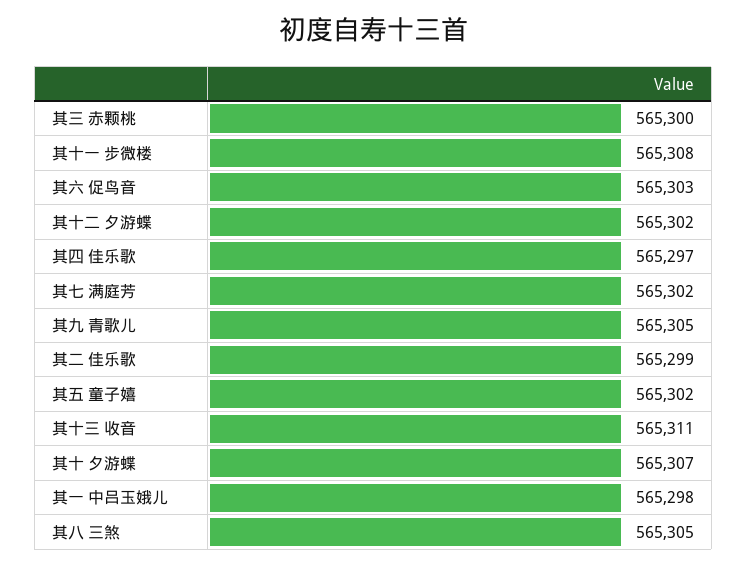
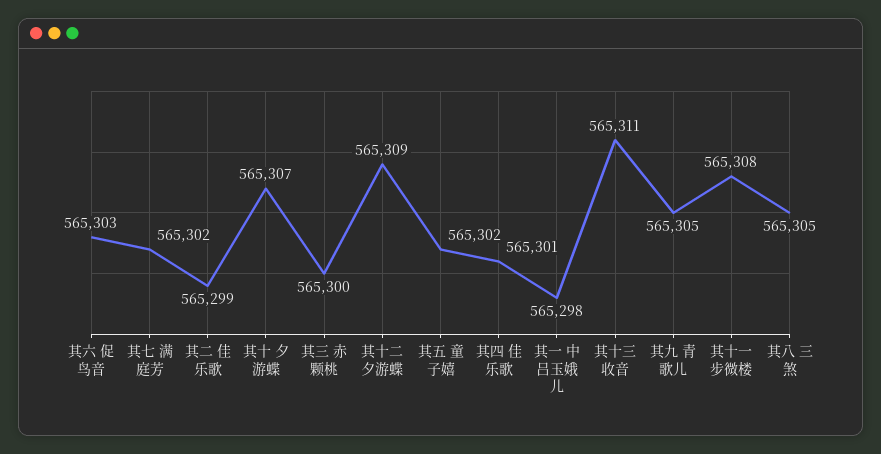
其十二 夕游蝶: 565302 -> 565309
其四 佳乐歌: 565297 -> 565301

